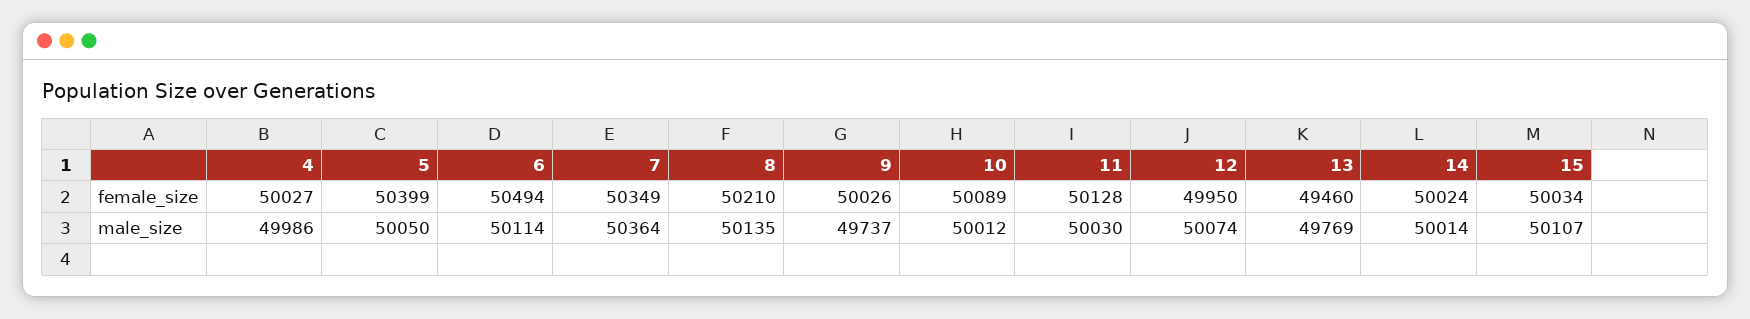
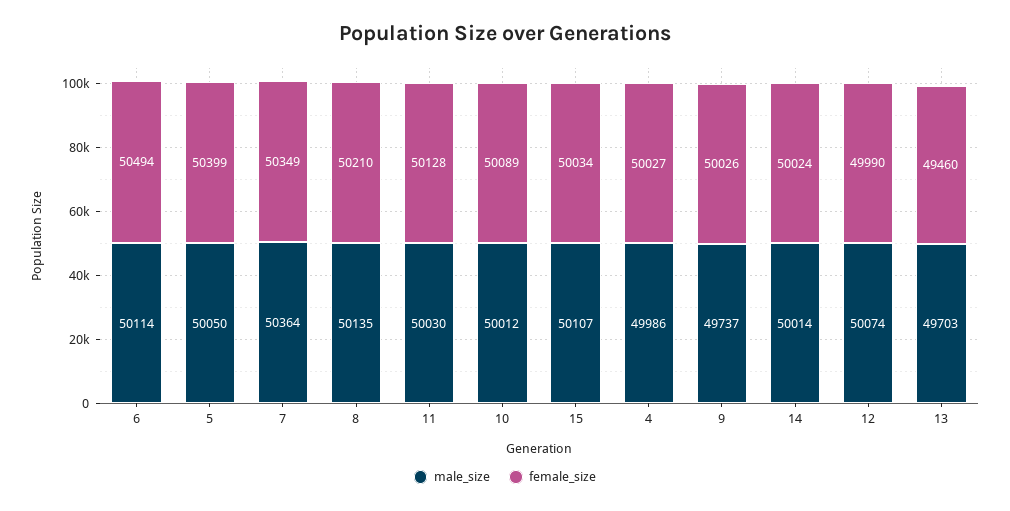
female_size, 12: 49950 -> 49990
male_size, 13: 49769 -> 49703

